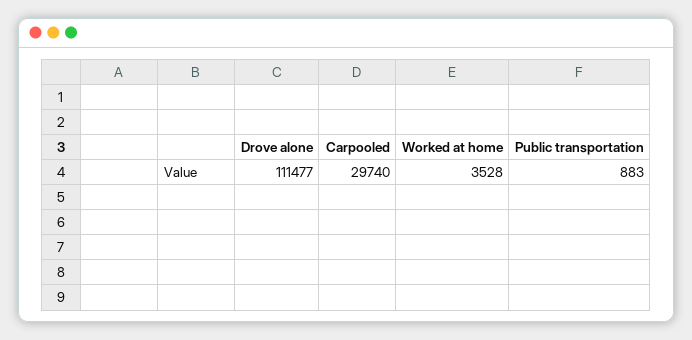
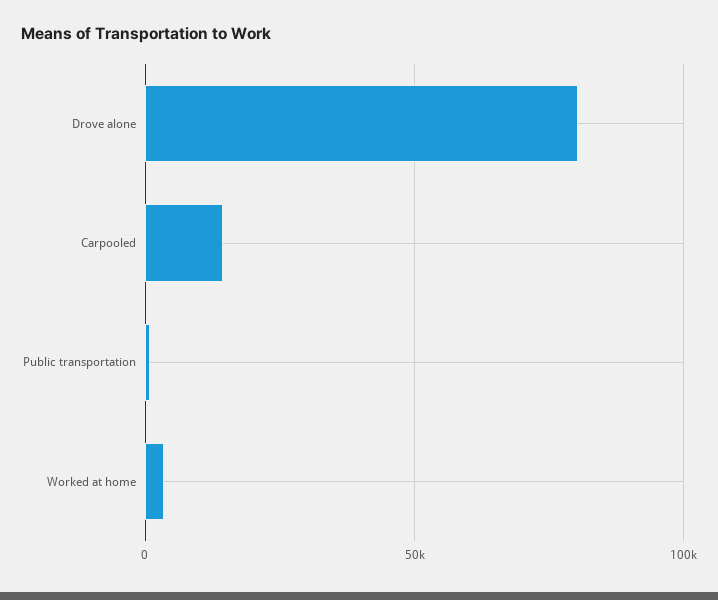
Drove alone: 111477 -> 80000
Carpooled: 29740 -> 15000

